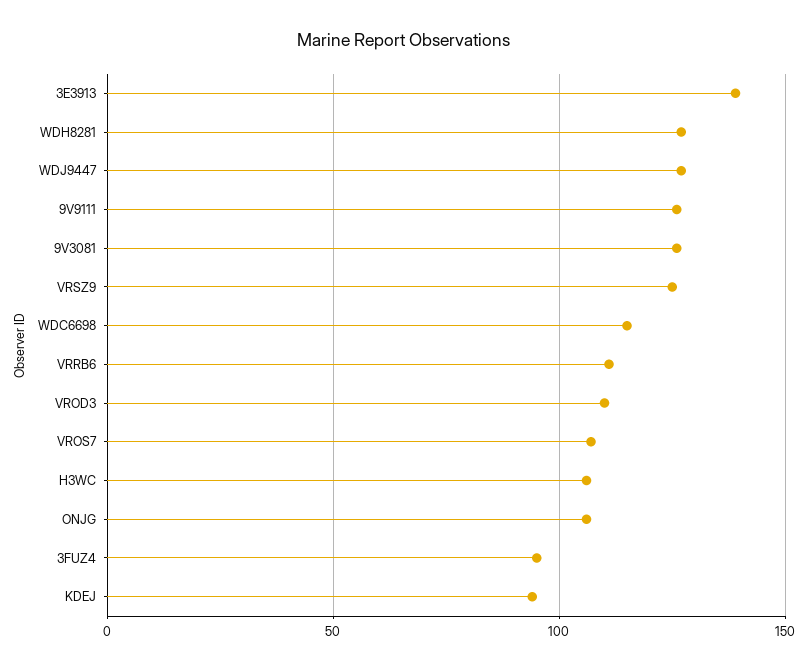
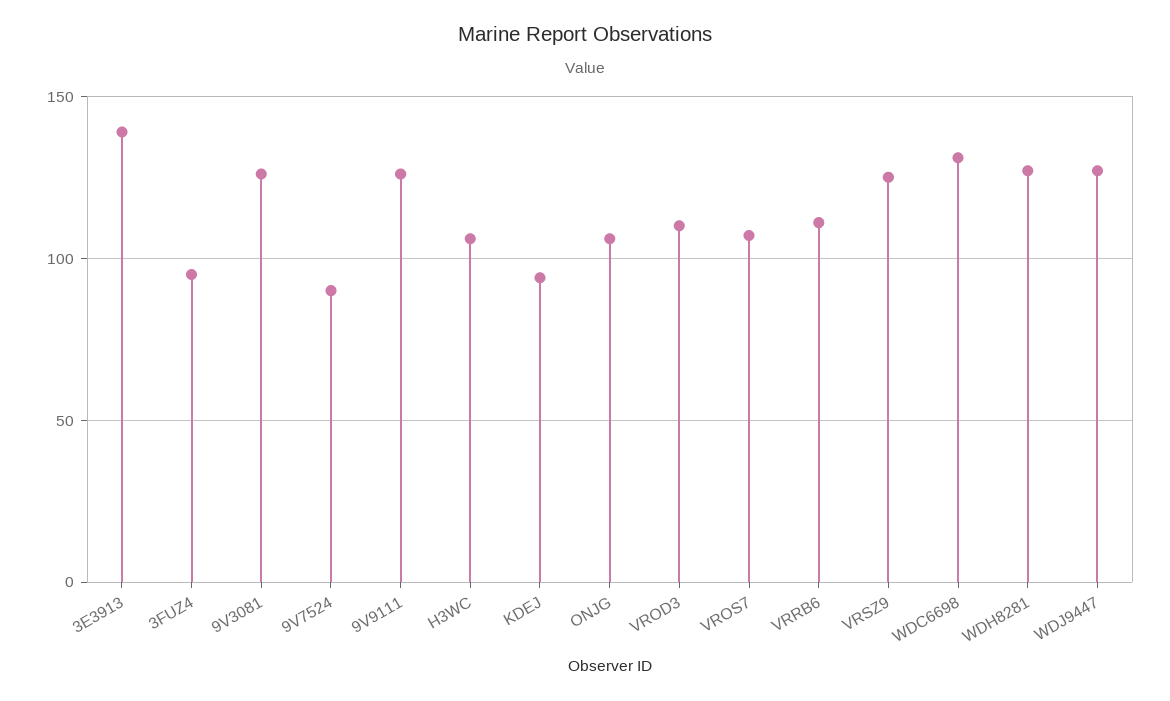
WDC6698: 115 -> 130
9V7524: none -> 90

